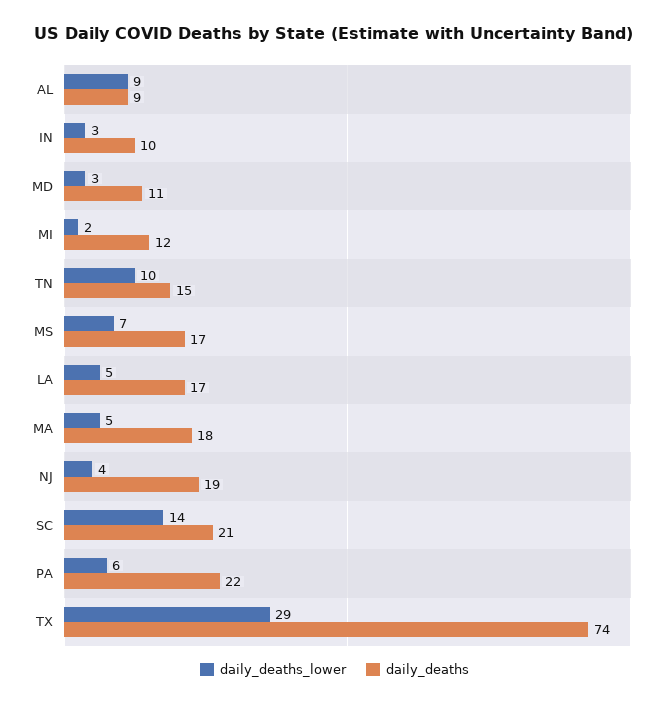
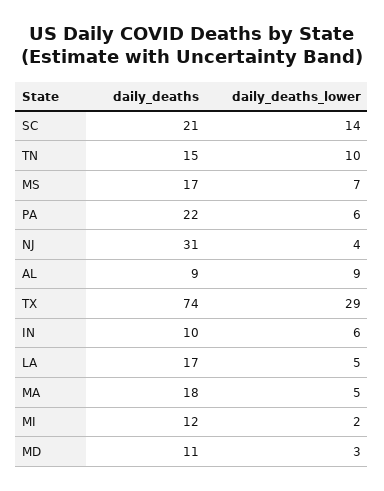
daily_deaths_lower, IN: 3 -> 6
daily_deaths, NJ: 19 -> 31

